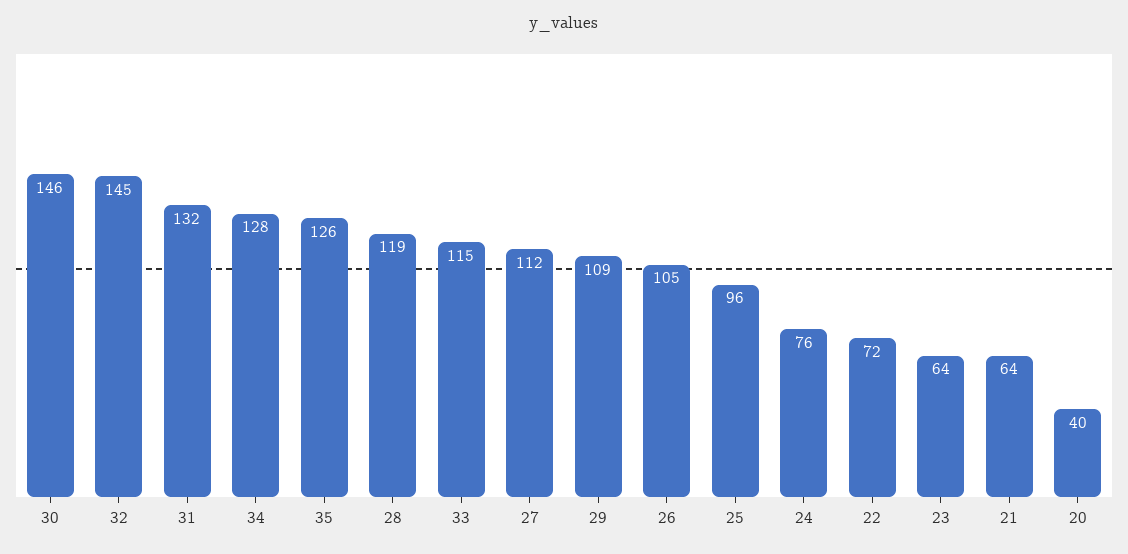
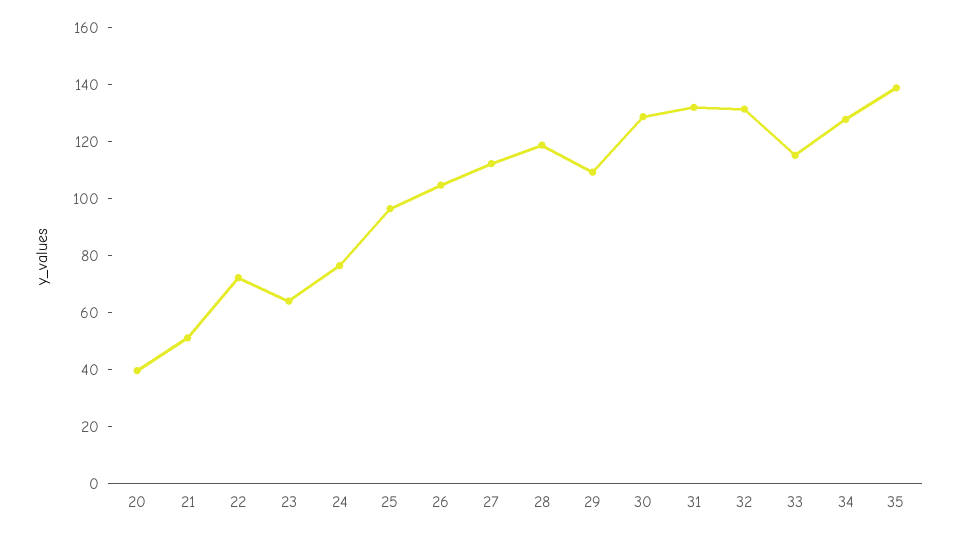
30: 146 -> 130
32: 145 -> 130
35: 126 -> 140
21: 64 -> 50

